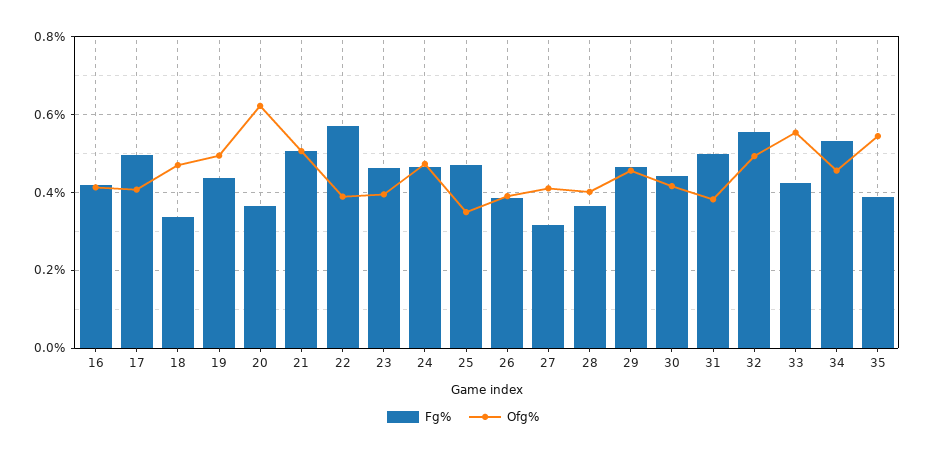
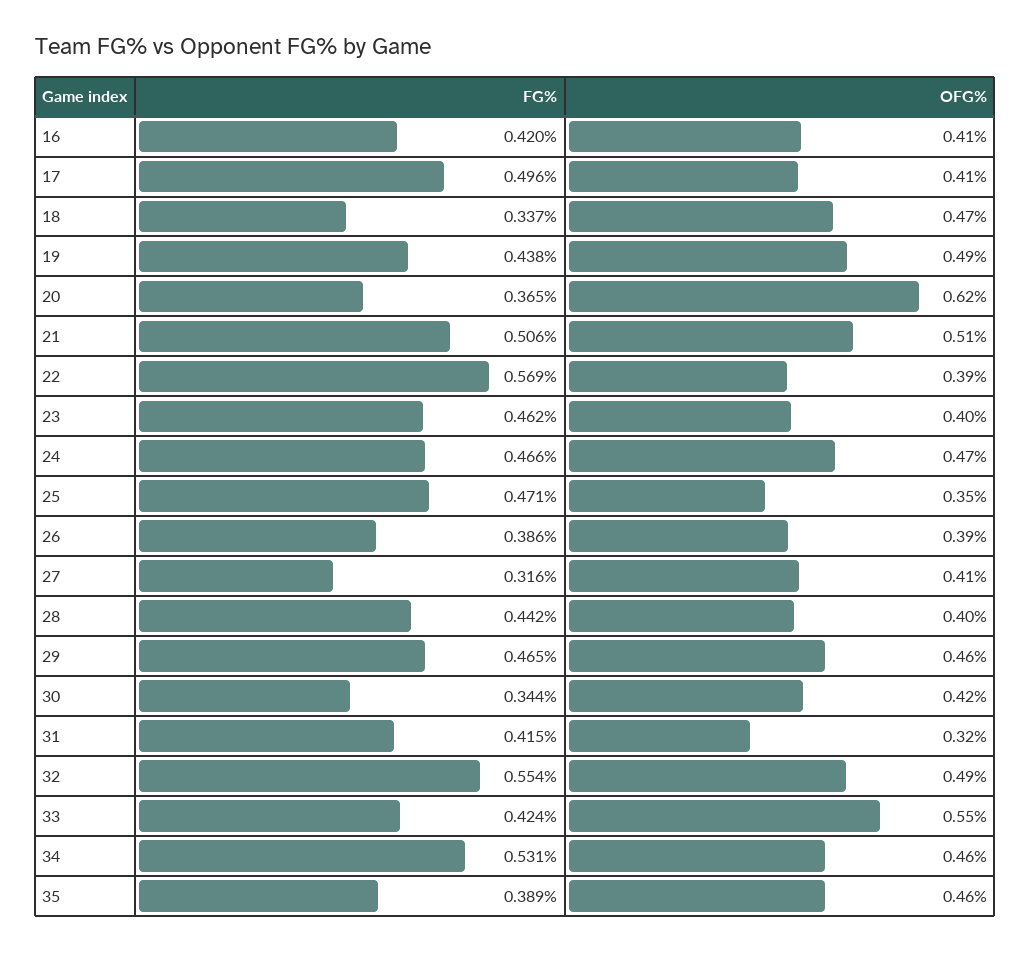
Fg%, 28: 0.36 -> 0.442
Fg%, 30: 0.44 -> 0.344
Fg%, 31: 0.5 -> 0.415
Ofg%, 31: 0.38 -> 0.32
Ofg%, 35: 0.54 -> 0.46

